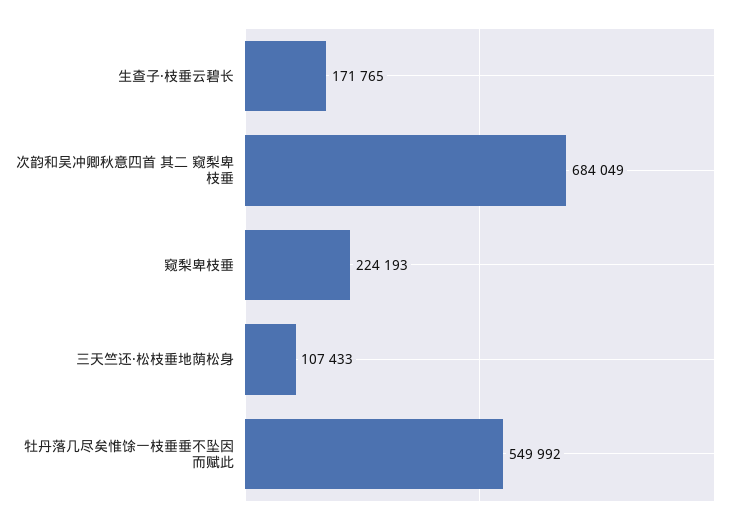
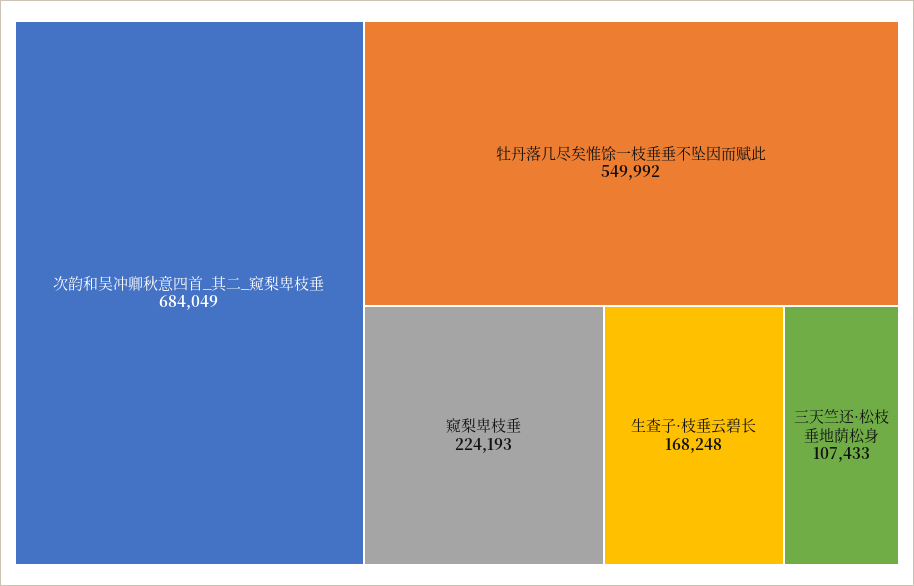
生查子·枝垂云碧长: 171765 -> 168248

